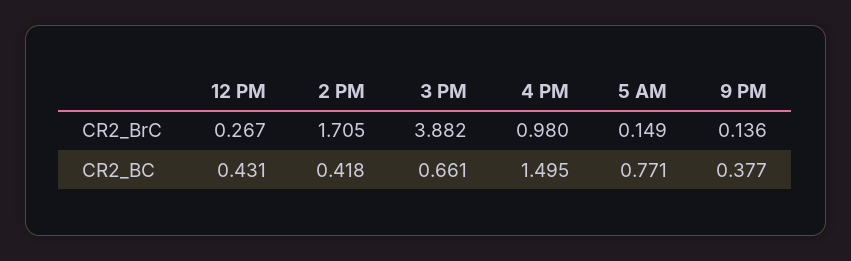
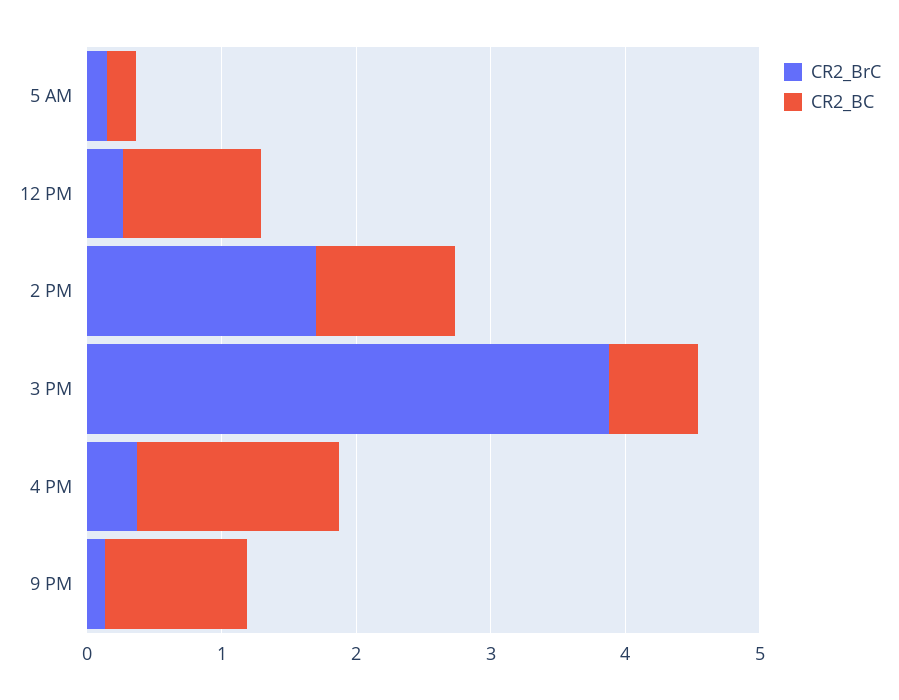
CR2_BrC, 4 PM: 0.98 -> 0.4
CR2_BC, 12 PM: 0.431 -> 1
CR2_BC, 2 PM: 0.418 -> 1
CR2_BC, 5 AM: 0.771 -> 0.2
CR2_BC, 9 PM: 0.377 -> 1

